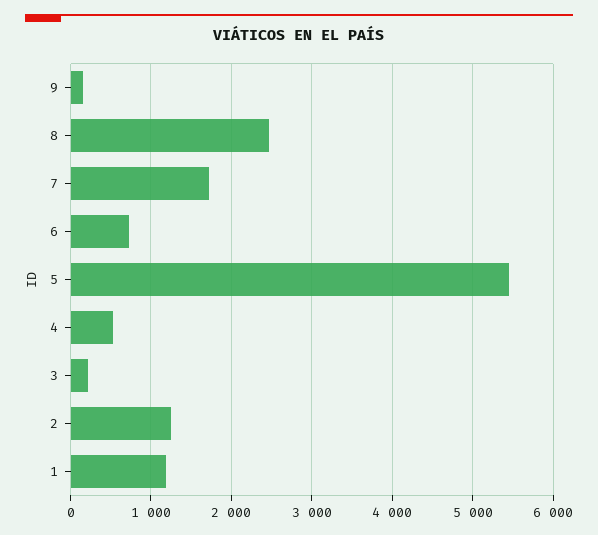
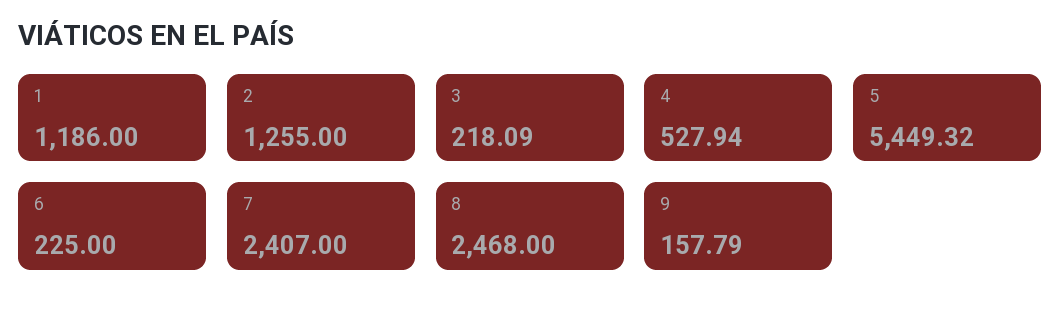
7: 1700 -> 2407
6: 700 -> 225

